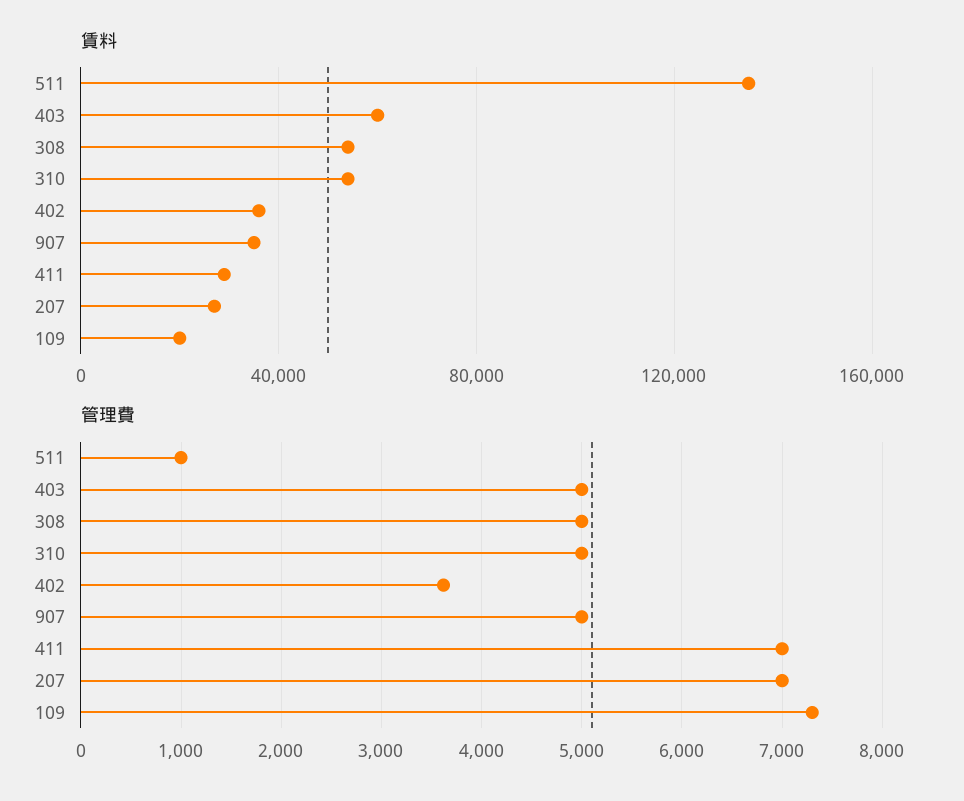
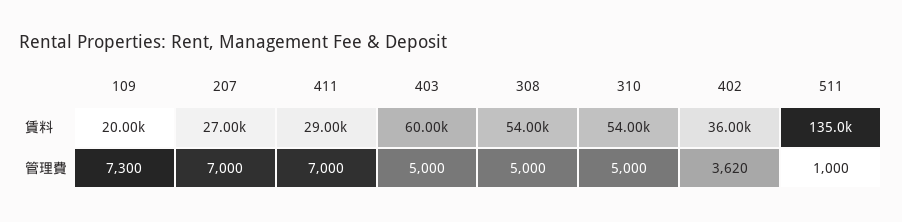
賃料, 907: 35000 -> none
管理費, 907: 5000 -> none

